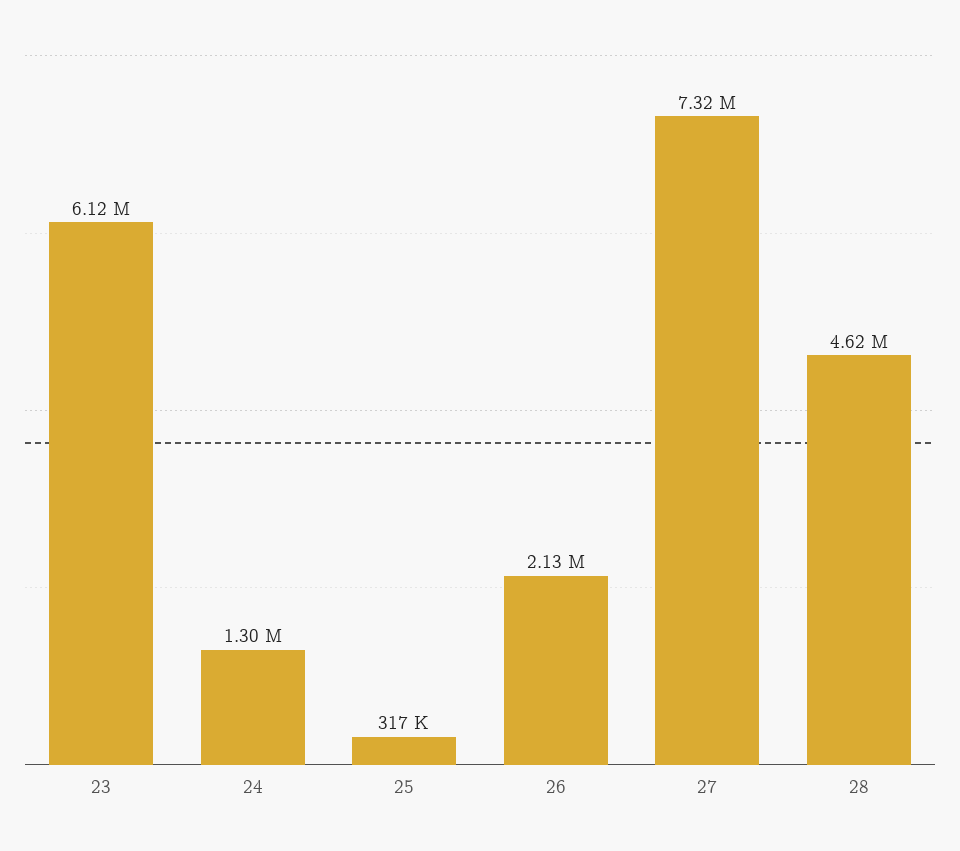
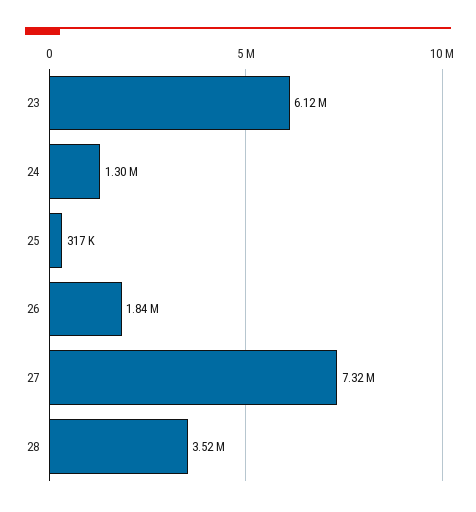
26: 2130000 -> 1840000
28: 4620000 -> 3520000

